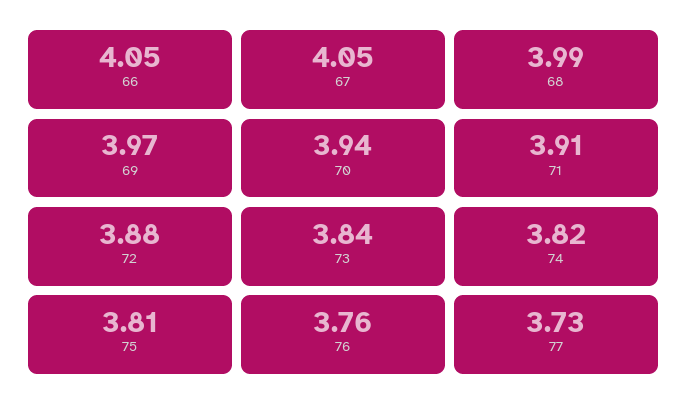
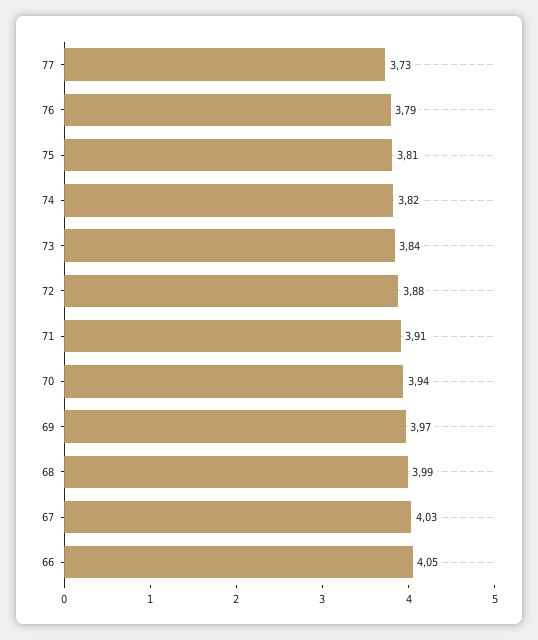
67: 4.05 -> 4.03
76: 3.76 -> 3.79

